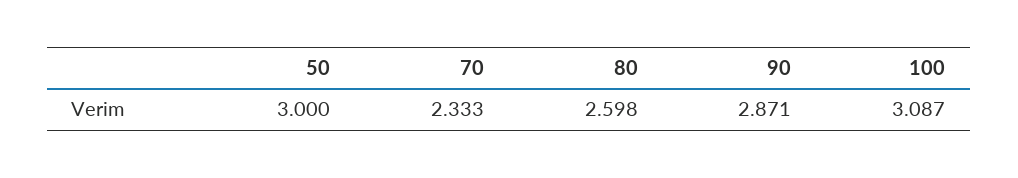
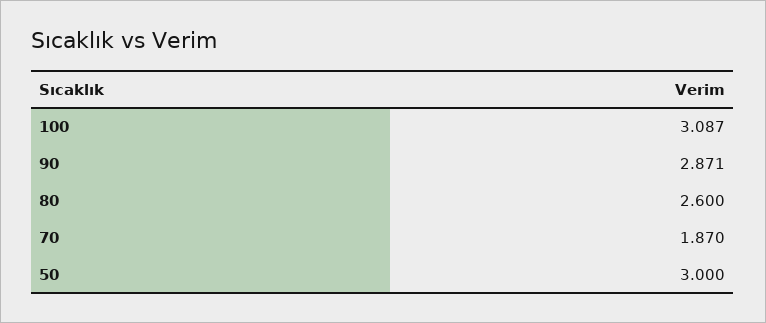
70: 2.333 -> 1.87
80: 2.598 -> 2.6

